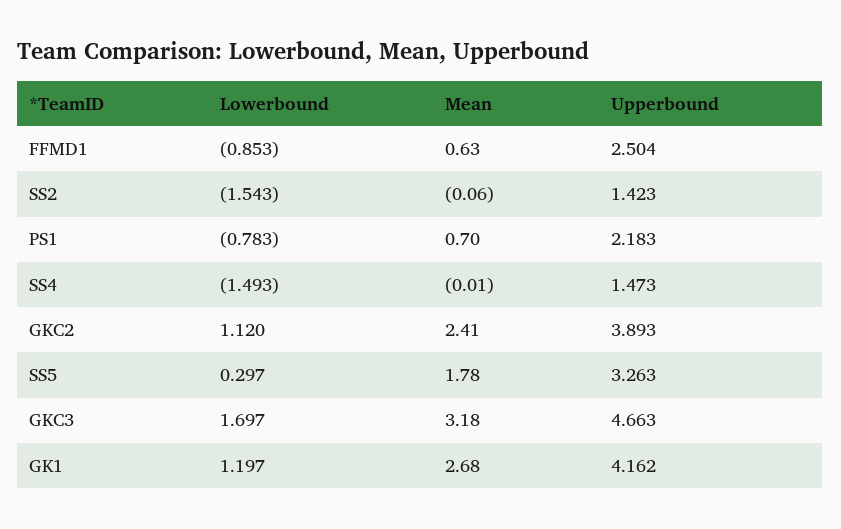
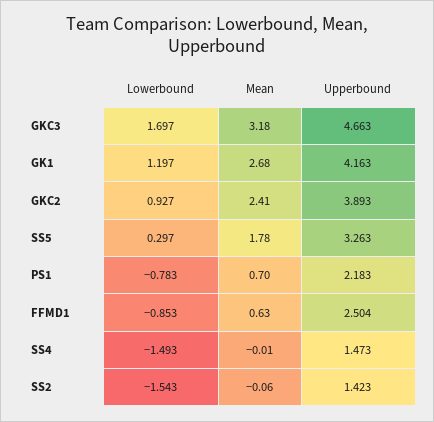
Lowerbound, GKC2: 1.12 -> 0.927
Upperbound, GK1: 4.162 -> 4.163

